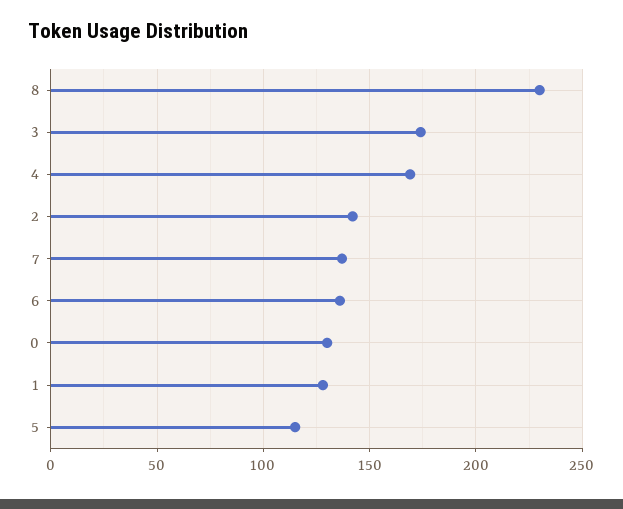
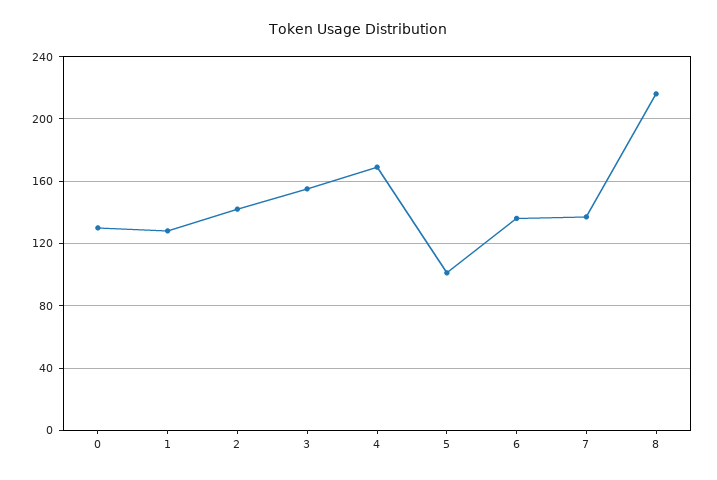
8: 230 -> 215
3: 175 -> 155
5: 115 -> 100

